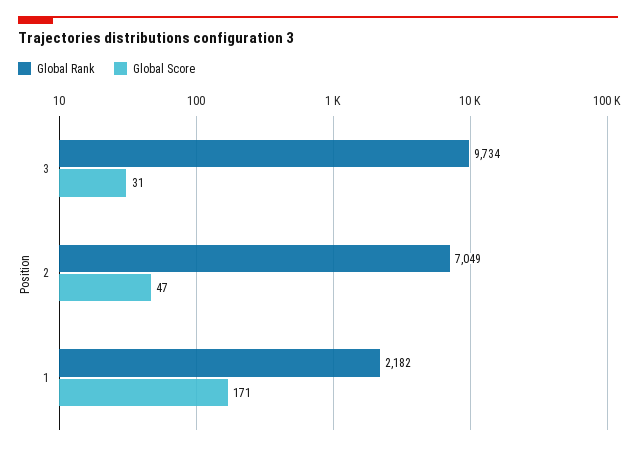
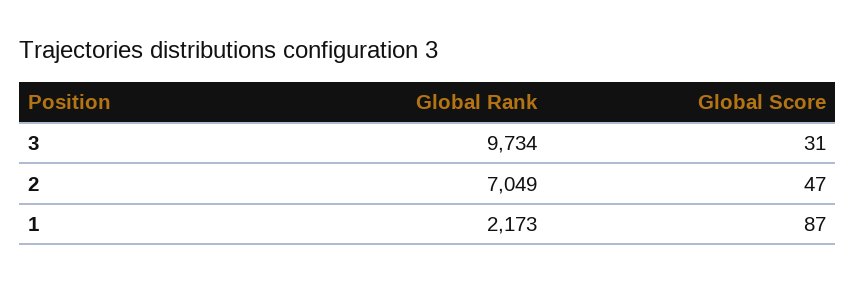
Global Rank, 1: 2182 -> 2173
Global Score, 1: 171 -> 87

